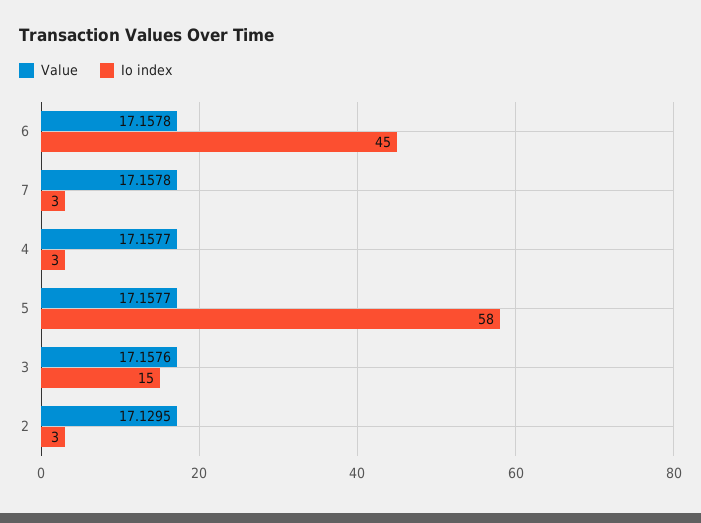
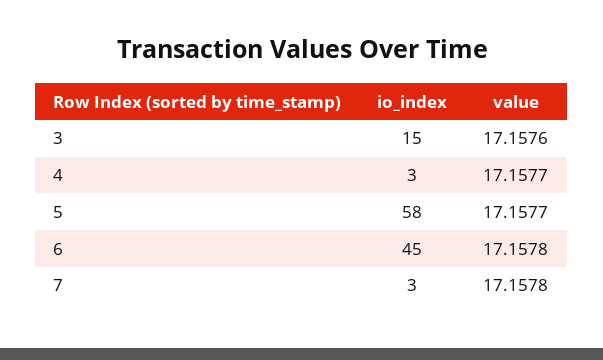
Value, 2: 17.1295 -> none
Io index, 2: 3 -> none

